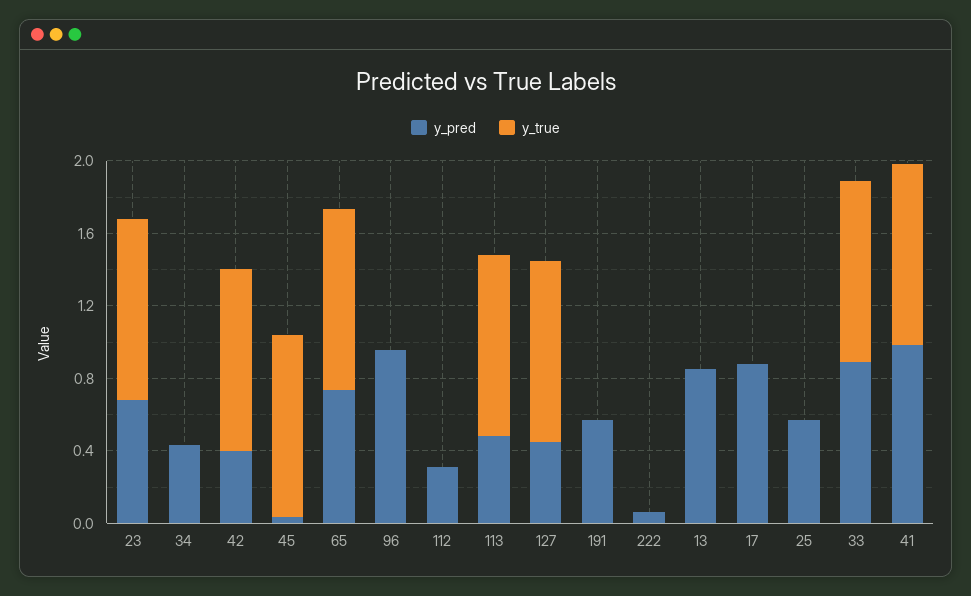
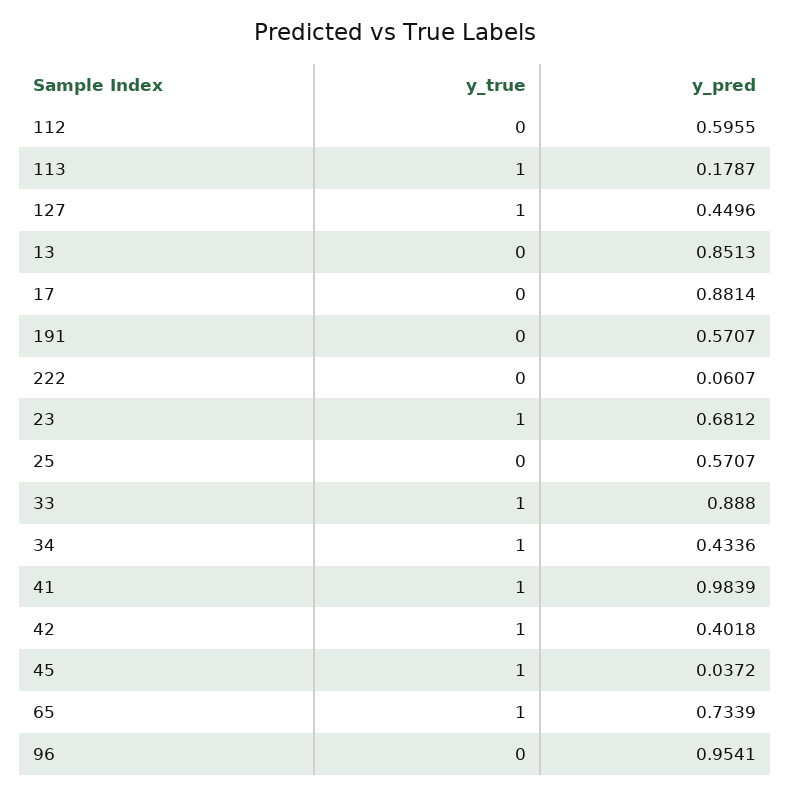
y_true, 34: 0 -> 1
y_pred, 112: 0.3 -> 0.5955
y_pred, 113: 0.5 -> 0.1787

